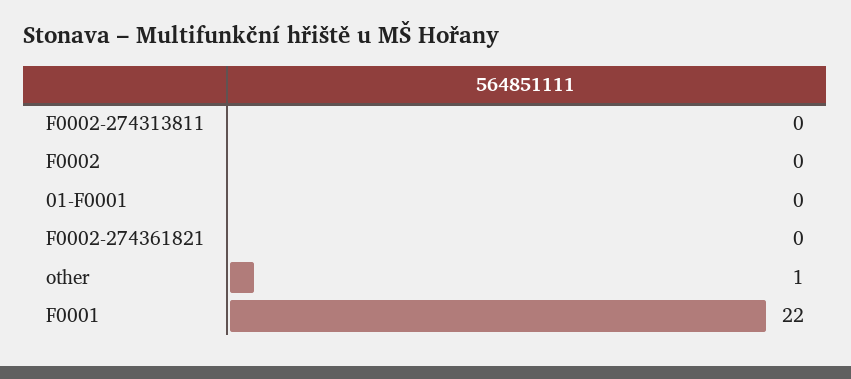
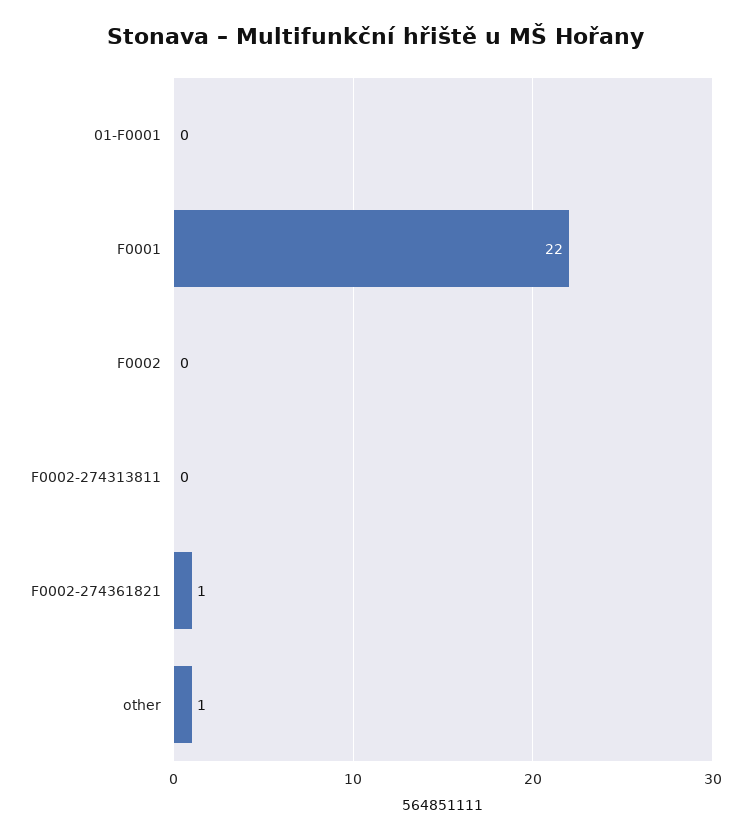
F0002-274361821: 0 -> 1

